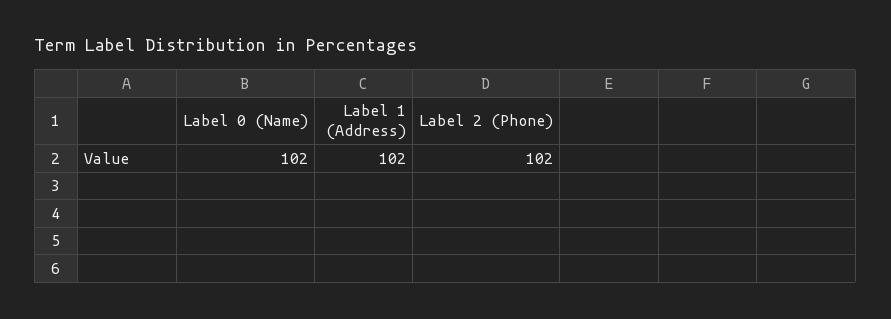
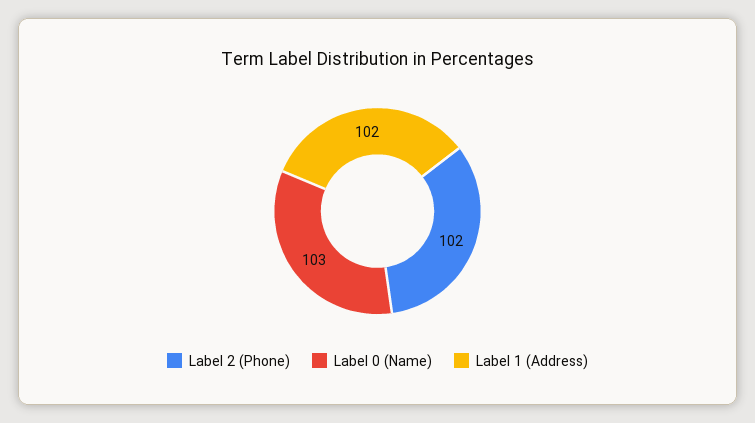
Label 0 (Name): 102 -> 103

